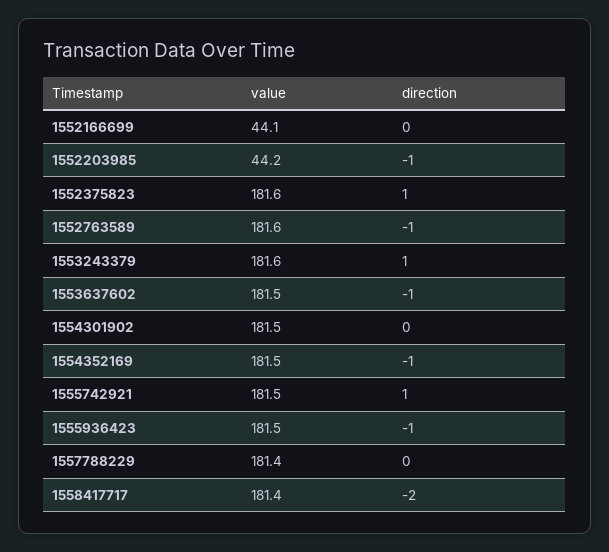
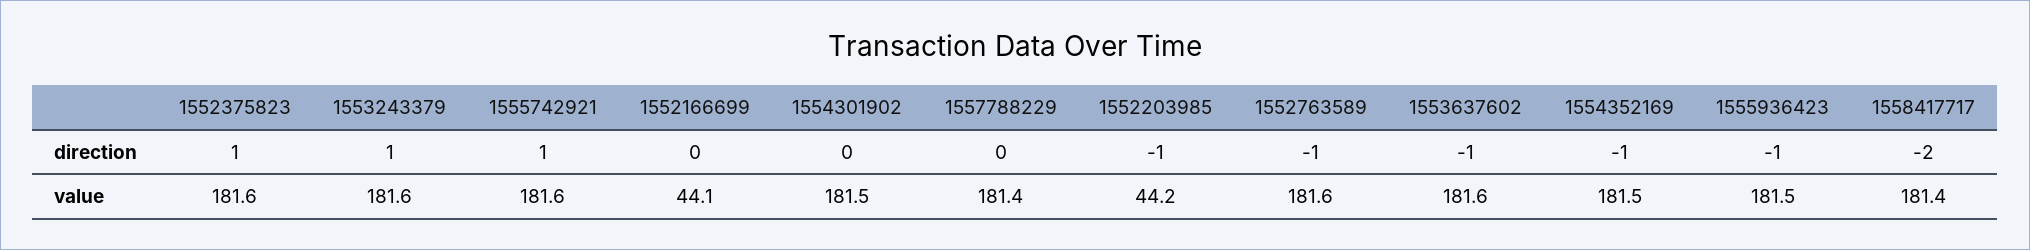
value, 1553637602: 181.5 -> 181.6
value, 1555742921: 181.5 -> 181.6

